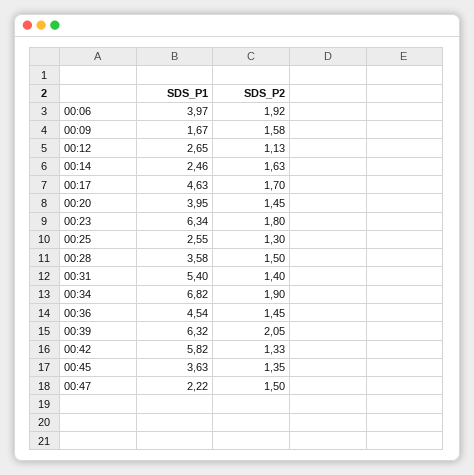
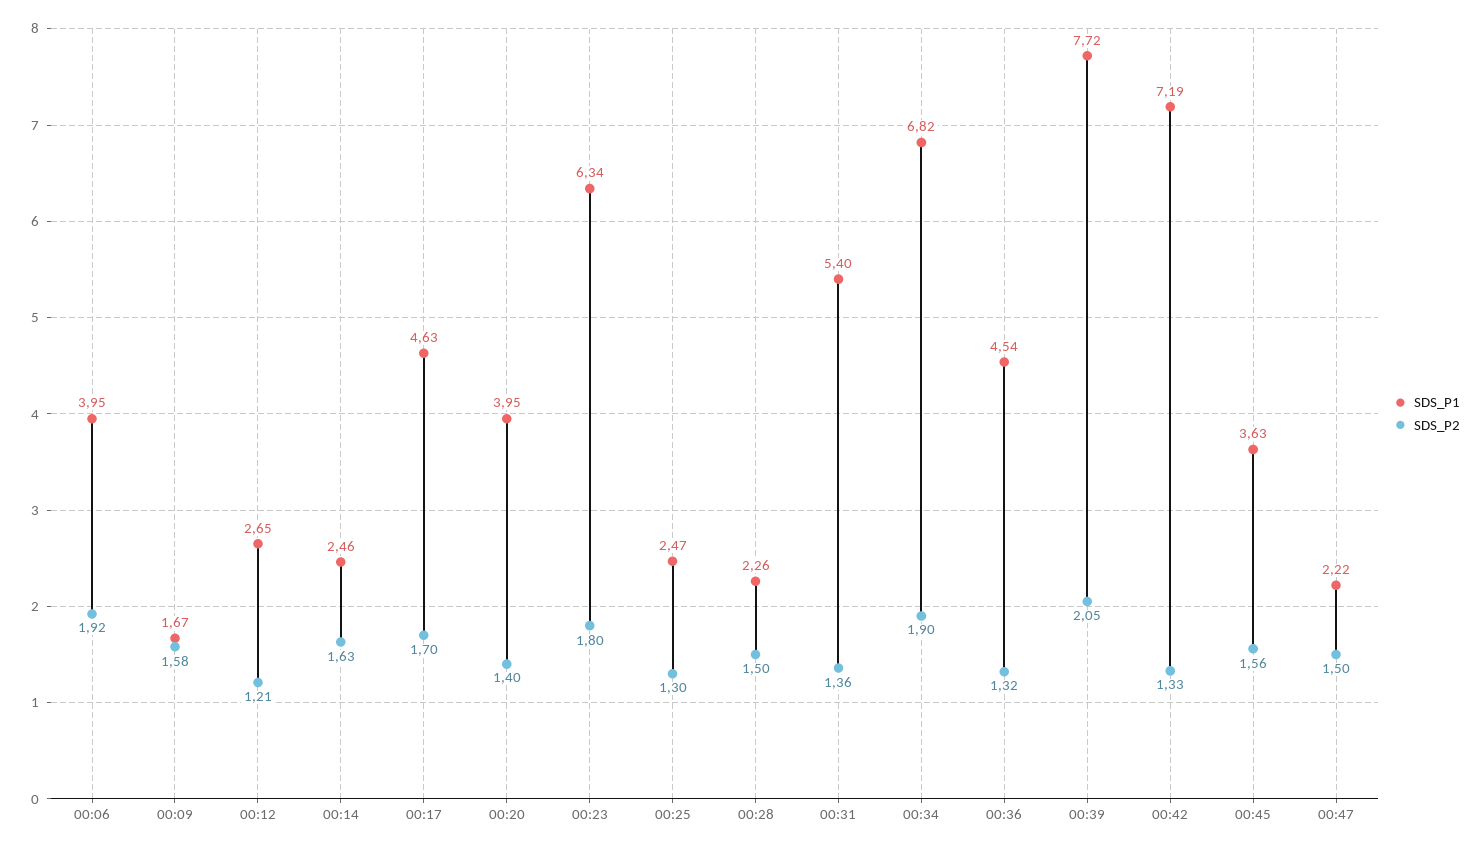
SDS_P1, 00:06: 3.97 -> 3.95
SDS_P2, 00:12: 1.13 -> 1.21
SDS_P2, 00:20: 1.45 -> 1.4
SDS_P1, 00:25: 2.55 -> 2.47
SDS_P1, 00:28: 3.58 -> 2.26
SDS_P2, 00:31: 1.4 -> 1.36
SDS_P2, 00:36: 1.45 -> 1.32
SDS_P1, 00:39: 6.32 -> 7.72
SDS_P1, 00:42: 5.82 -> 7.19
SDS_P2, 00:45: 1.35 -> 1.56

